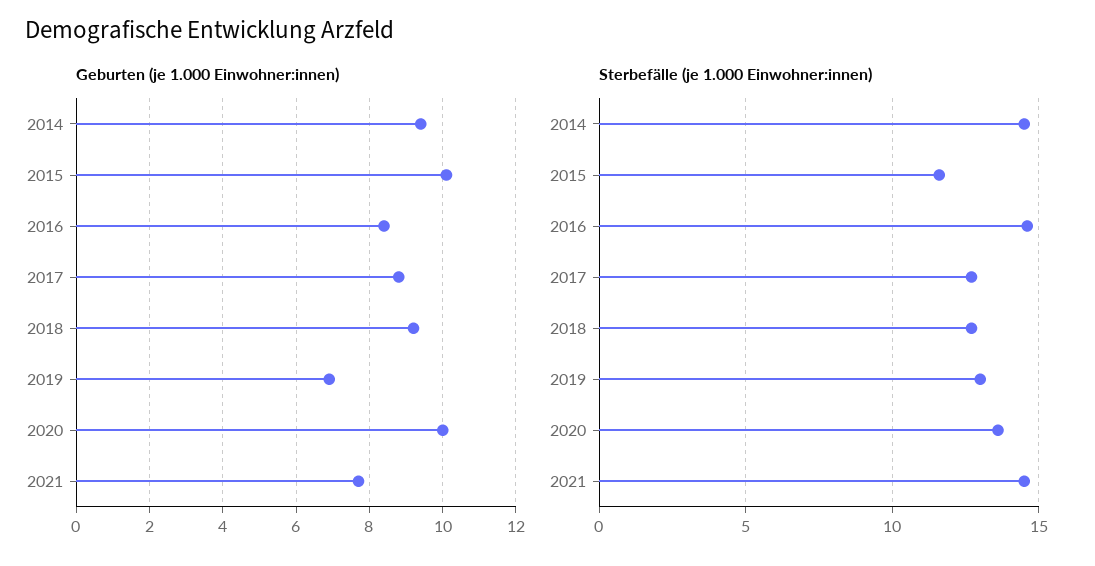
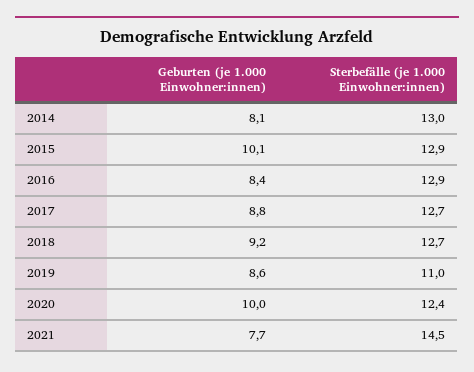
Geburten (je 1.000 Einwohner:innen), 2014: 9.5 -> 8.1
Geburten (je 1.000 Einwohner:innen), 2019: 7 -> 8.6
Sterbefälle (je 1.000 Einwohner:innen), 2014: 14.5 -> 13
Sterbefälle (je 1.000 Einwohner:innen), 2015: 11.5 -> 12.9
Sterbefälle (je 1.000 Einwohner:innen), 2016: 14.5 -> 12.9
Sterbefälle (je 1.000 Einwohner:innen), 2019: 13 -> 11
Sterbefälle (je 1.000 Einwohner:innen), 2020: 13.5 -> 12.4

